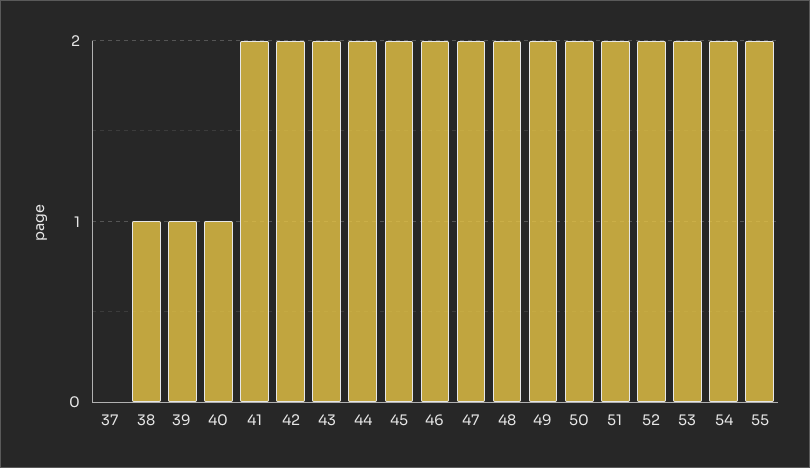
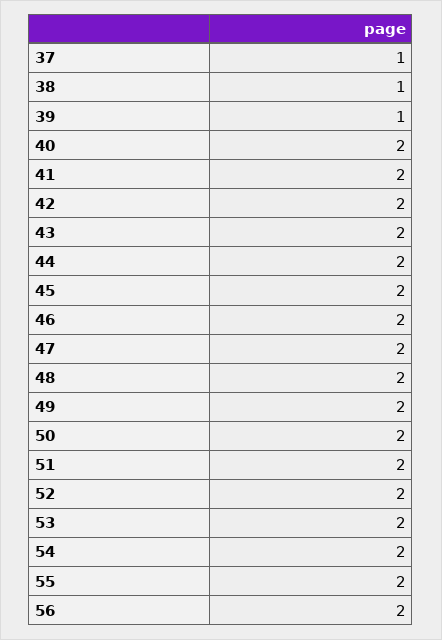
37: 0 -> 1
40: 1 -> 2
56: none -> 2

